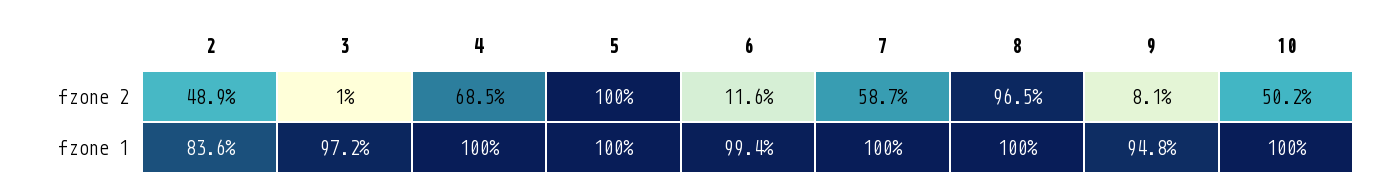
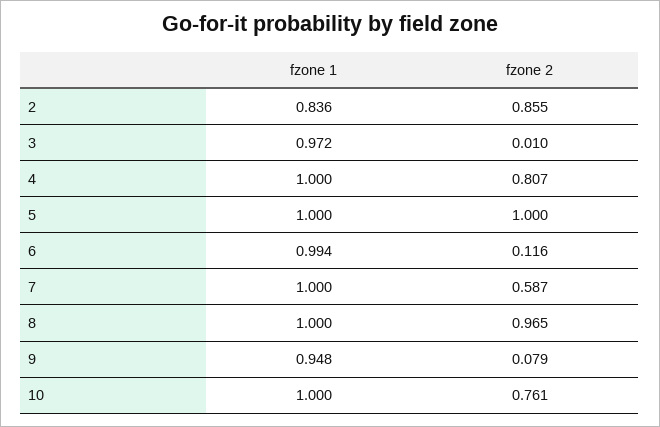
2, fzone 2: 0.489 -> 0.855
4, fzone 2: 0.685 -> 0.807
9, fzone 2: 0.081 -> 0.079
10, fzone 2: 0.502 -> 0.761

